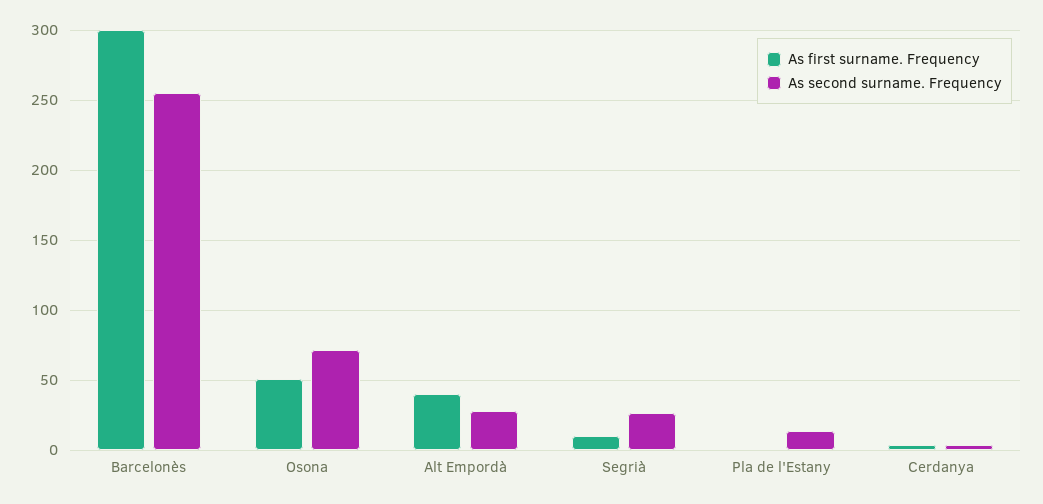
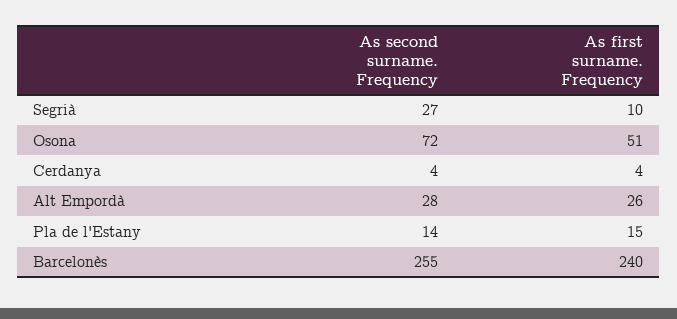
As first surname. Frequency, Barcelonès: 300 -> 240
As first surname. Frequency, Alt Empordà: 40 -> 26
As first surname. Frequency, Pla de l'Estany: 0 -> 15

